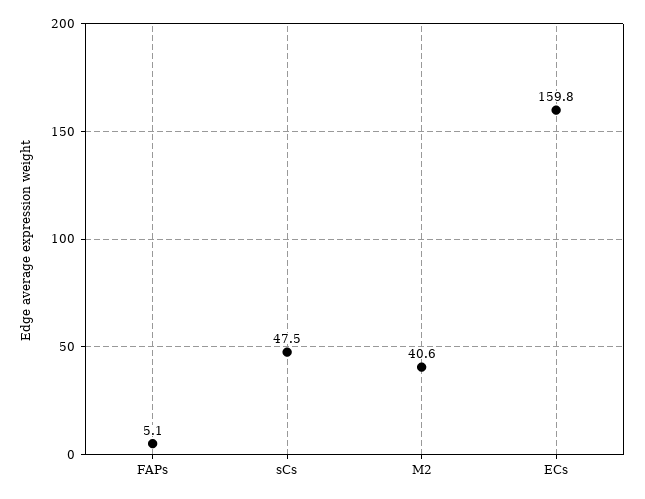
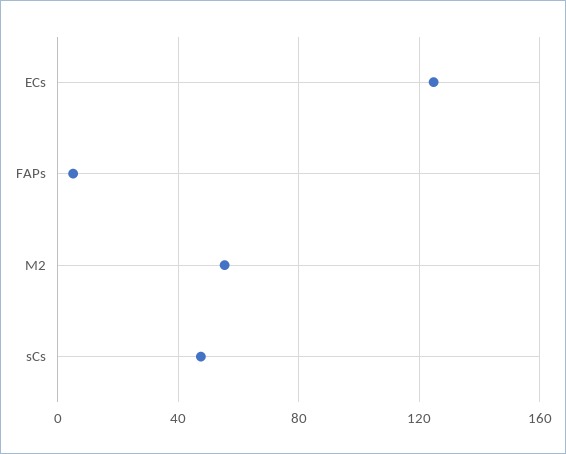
M2: 40.6 -> 55
ECs: 159.8 -> 125

